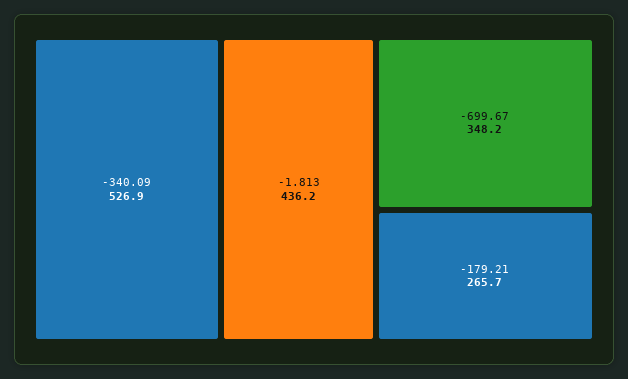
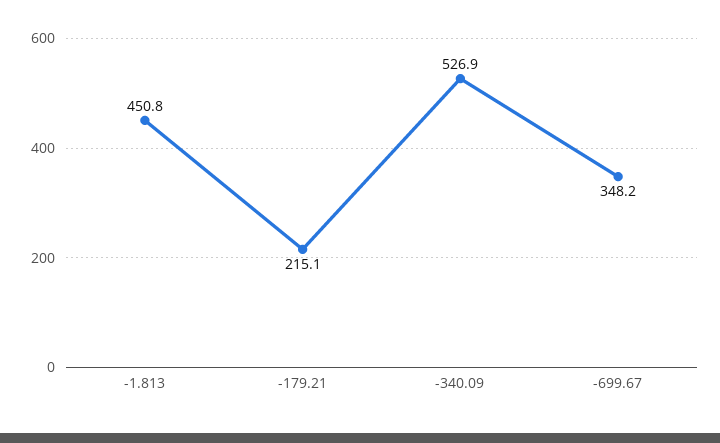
-1.813: 436.2 -> 450.8
-179.21: 265.7 -> 215.1

